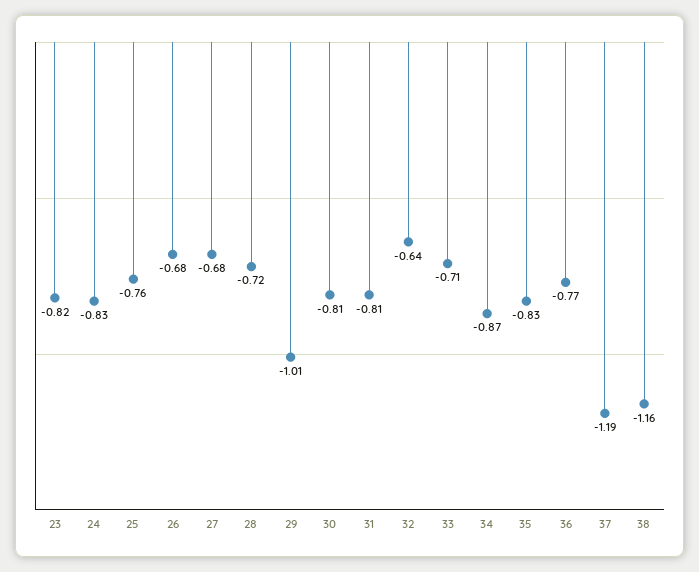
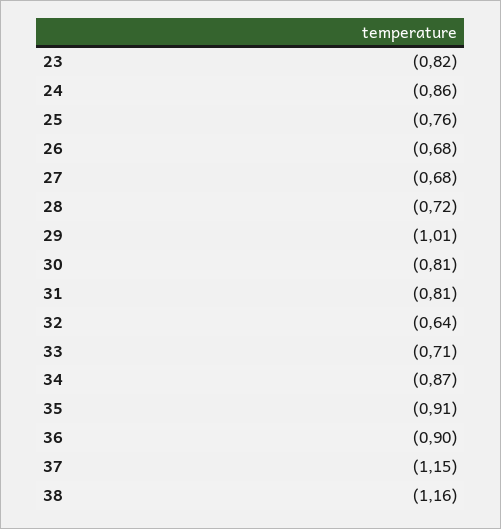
24: -0.83 -> -0.86
35: -0.83 -> -0.91
36: -0.77 -> -0.9
37: -1.19 -> -1.15

